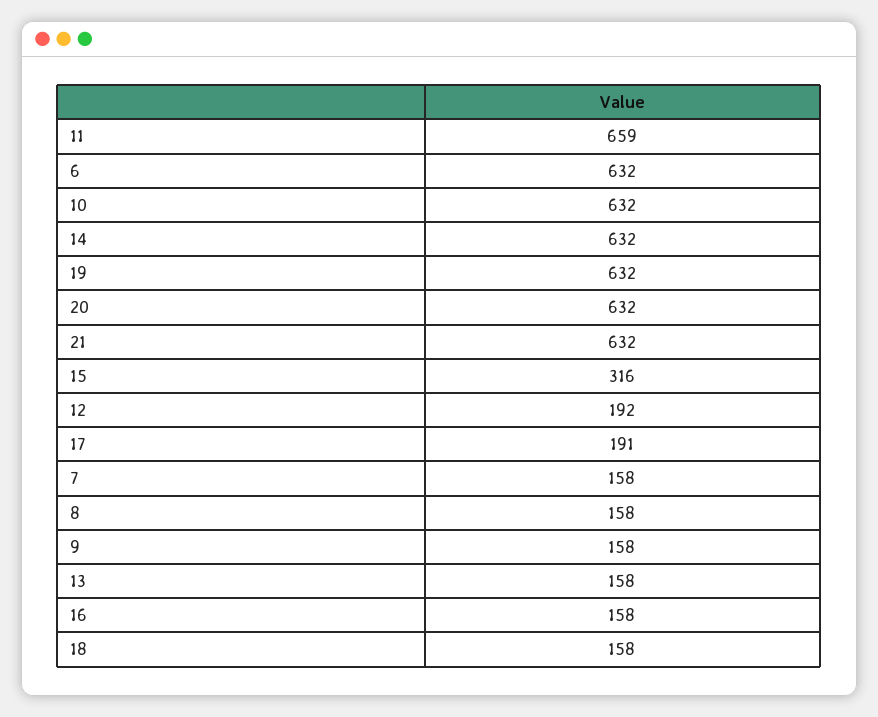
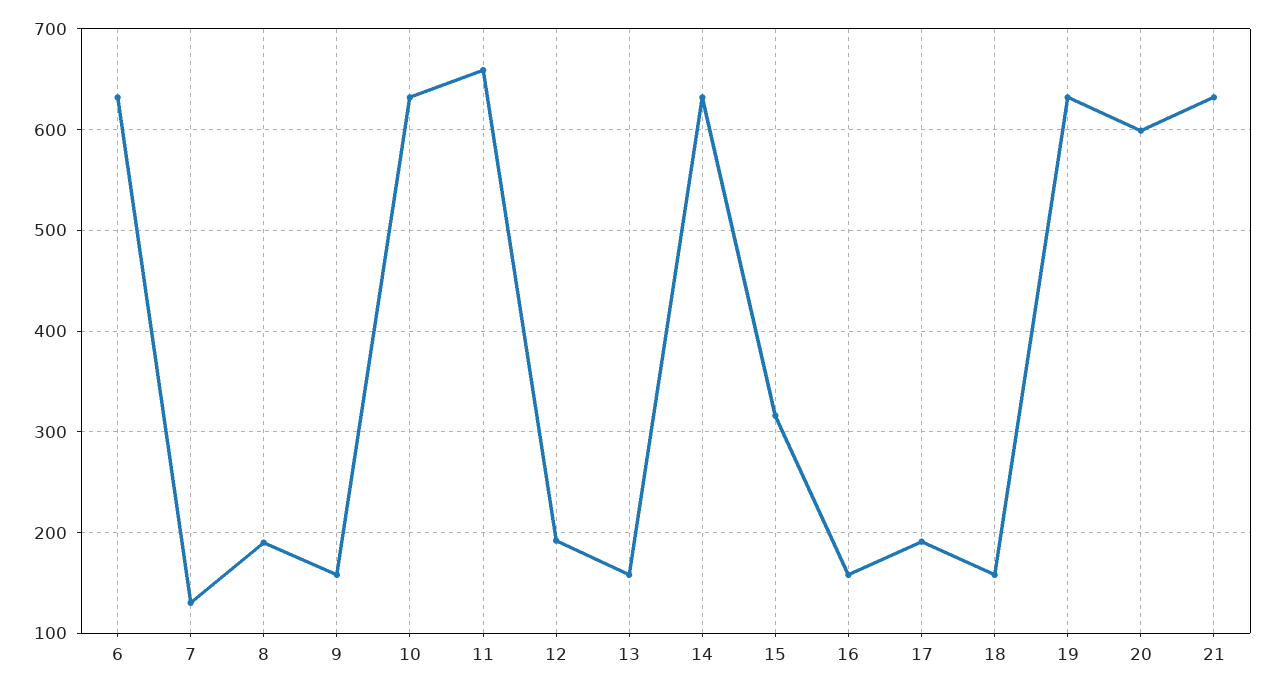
20: 632 -> 600
7: 158 -> 130
8: 158 -> 190

